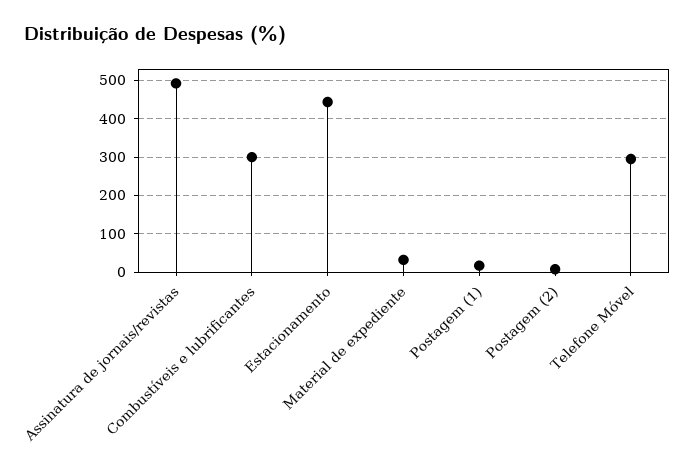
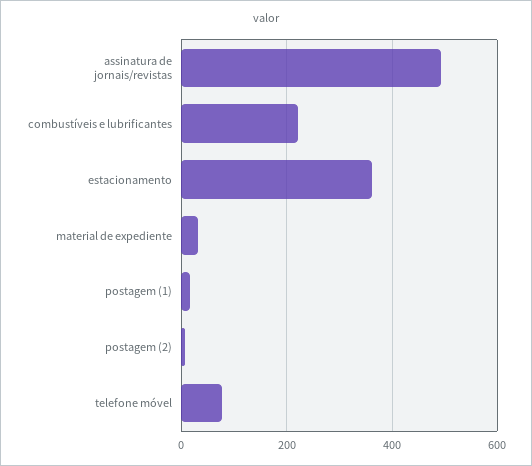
Combustíveis e lubrificantes: 300 -> 220
Estacionamento: 440 -> 360
Telefone Móvel: 300 -> 80

